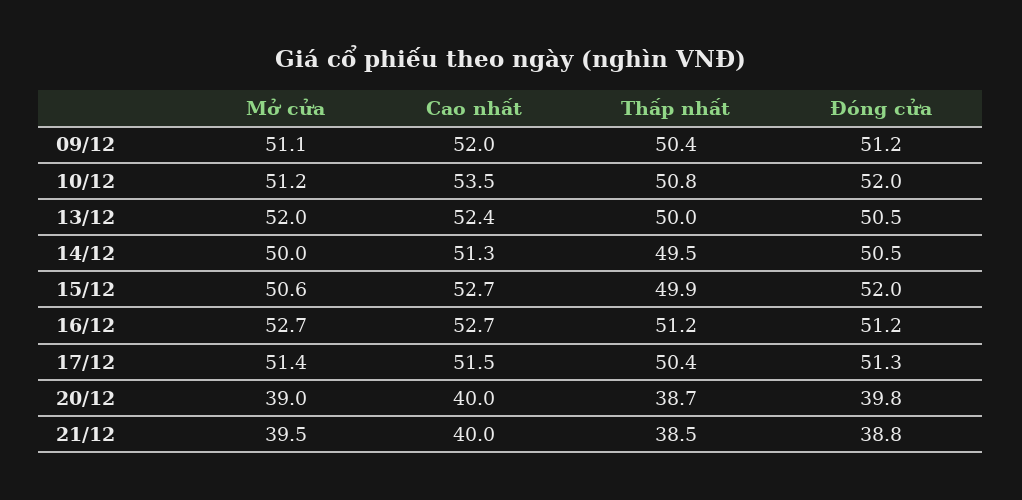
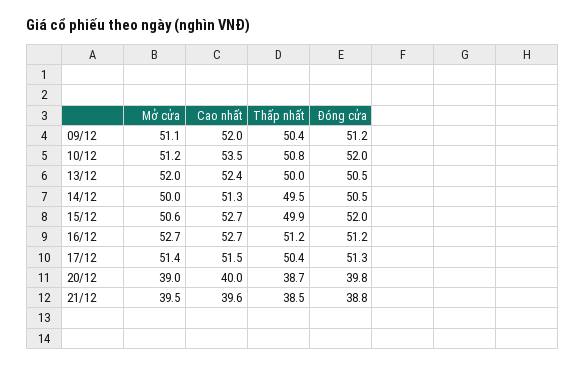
Cao nhất, 21/12: 40 -> 39.6

